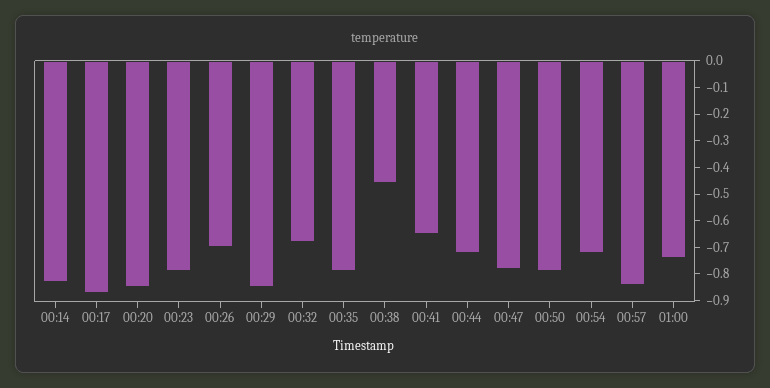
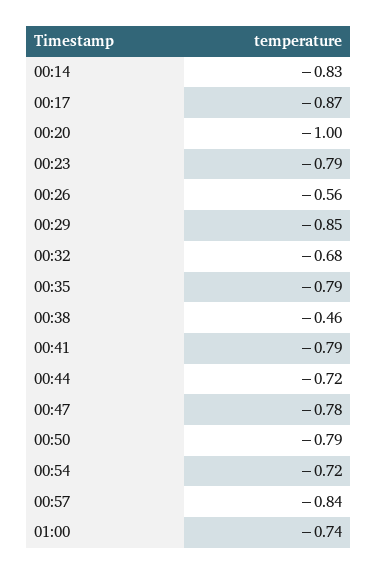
00:20: -0.85 -> -1
00:26: -0.7 -> -0.56
00:41: -0.65 -> -0.79

